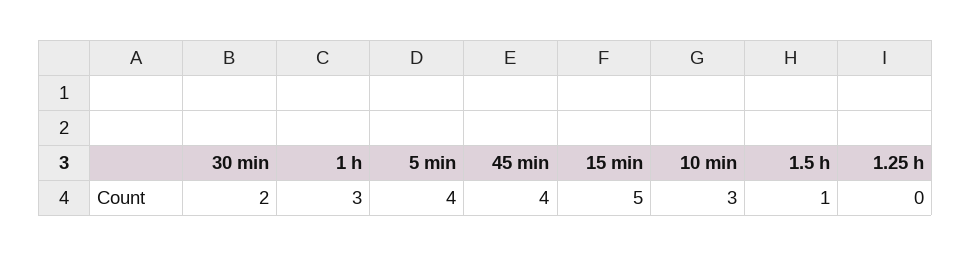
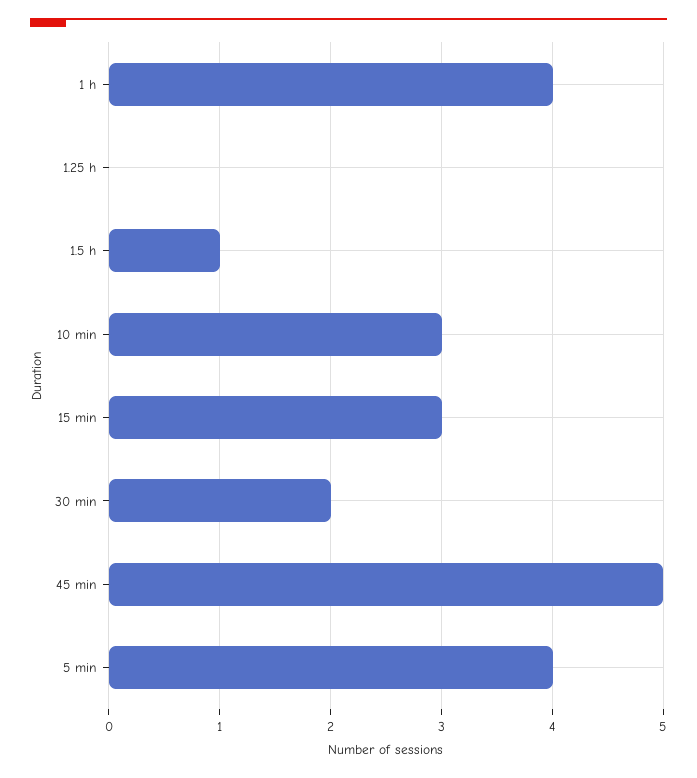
1 h: 3 -> 4
45 min: 4 -> 5
15 min: 5 -> 3

